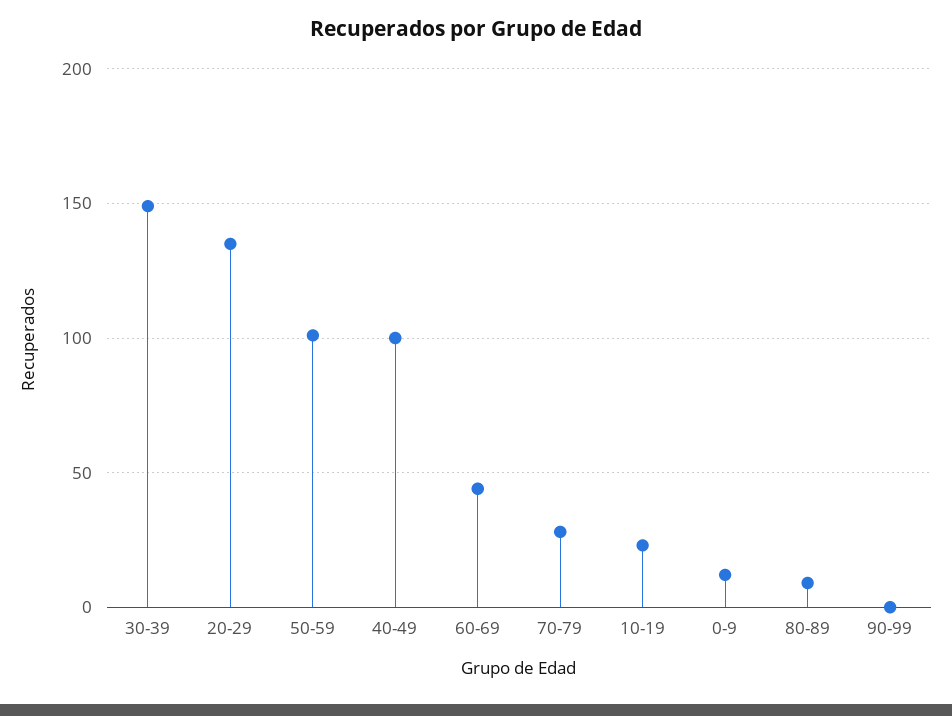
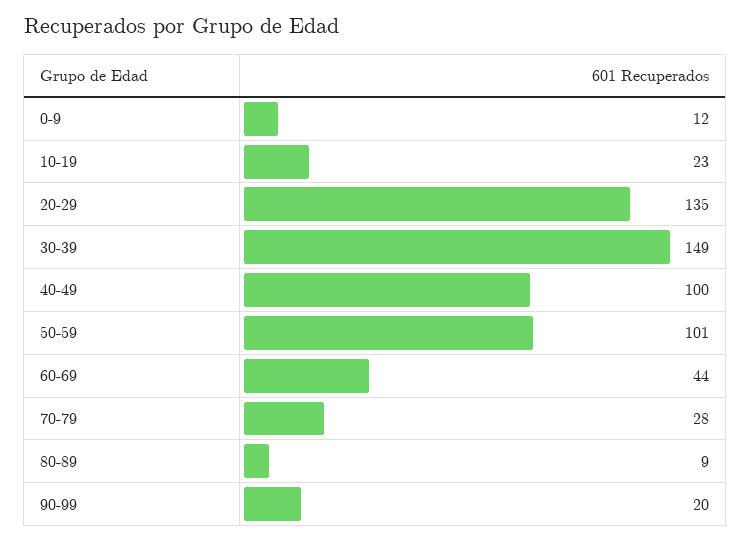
90-99: 0 -> 20

